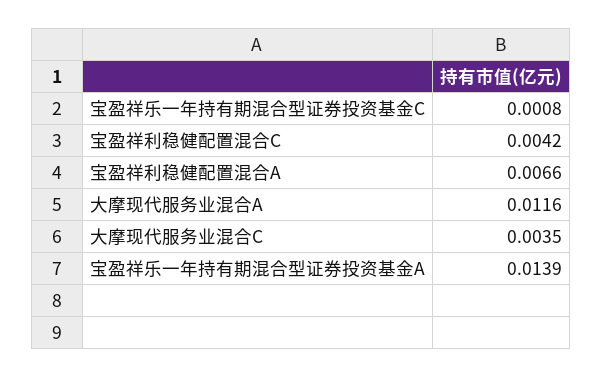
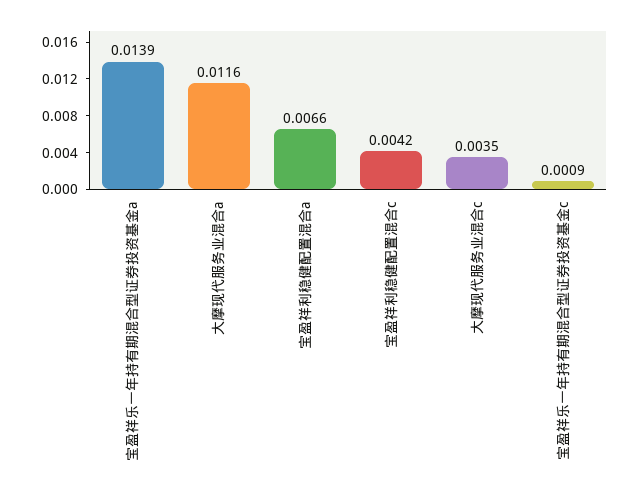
宝盈祥乐一年持有期混合型证券投资基金C: 0.0008 -> 0.0009

